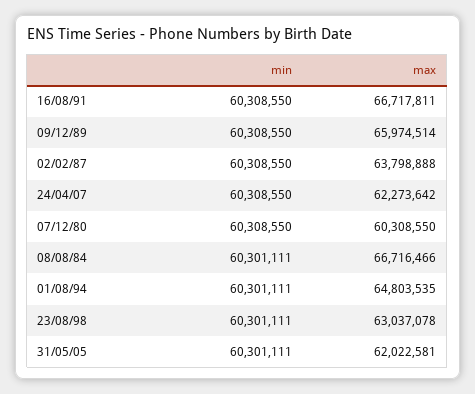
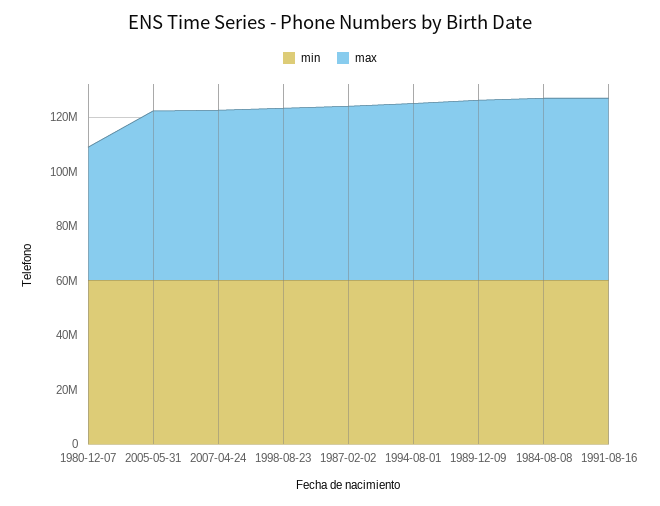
max, 07/12/80: 60308550 -> 50000000

